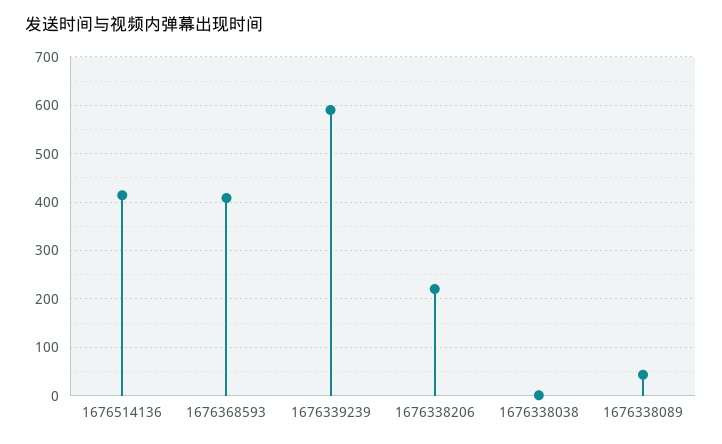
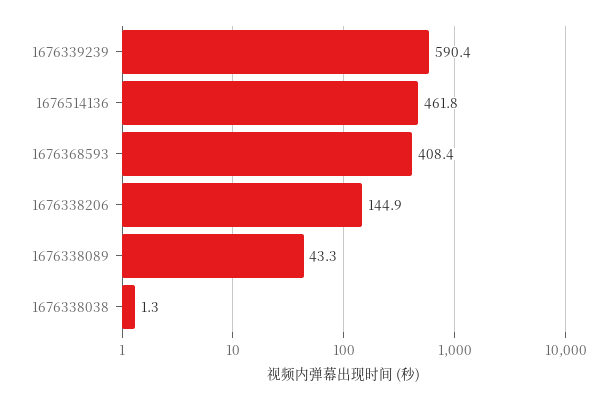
1676514136: 420 -> 461.8
1676338206: 220 -> 144.9

